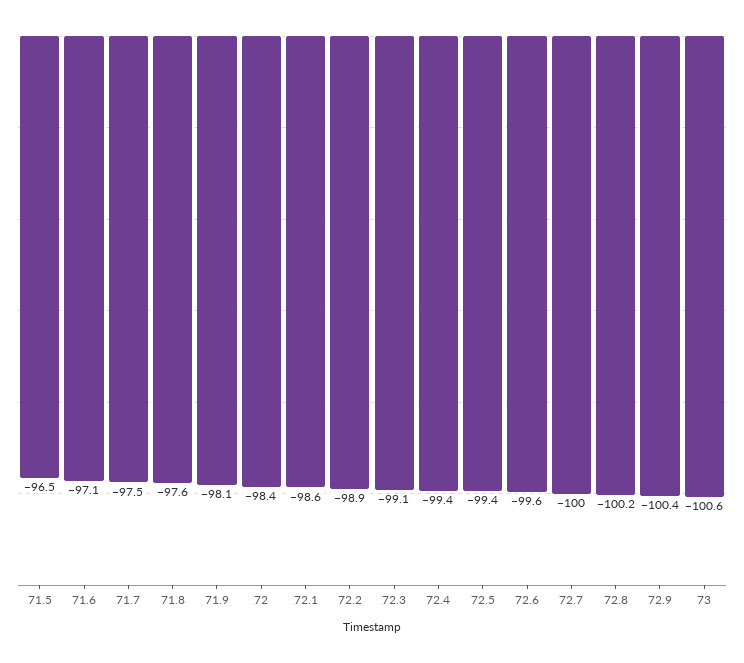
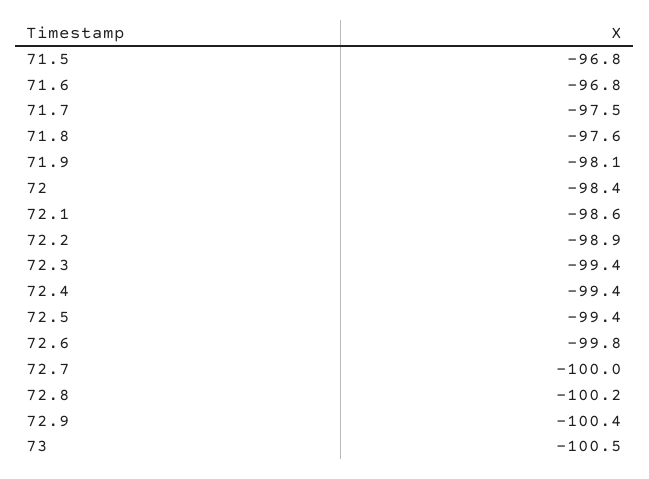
71.5: -96.5 -> -96.8
71.6: -97.1 -> -96.8
72.3: -99.1 -> -99.4
72.6: -99.6 -> -99.8
73: -100.6 -> -100.5

